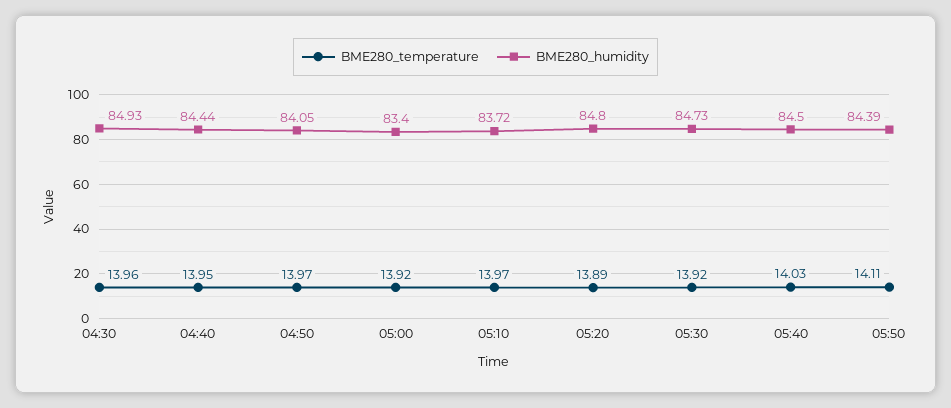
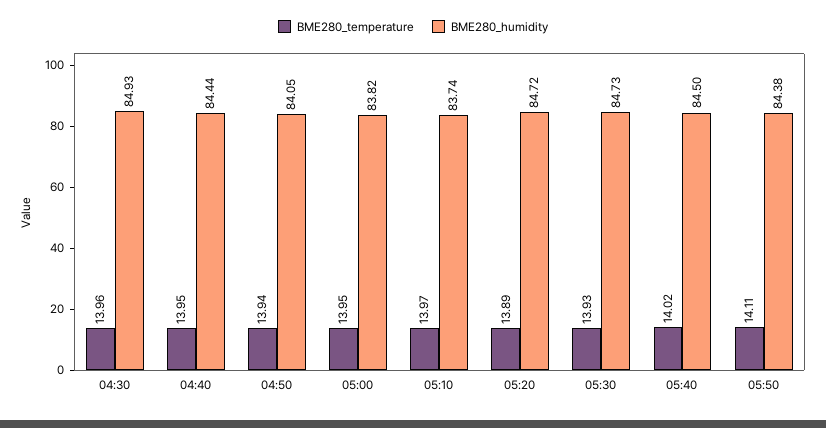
BME280_temperature, 04:50: 13.97 -> 13.94
BME280_temperature, 05:00: 13.92 -> 13.95
BME280_humidity, 05:00: 83.4 -> 83.82
BME280_humidity, 05:10: 83.72 -> 83.74
BME280_humidity, 05:20: 84.8 -> 84.72
BME280_temperature, 05:30: 13.92 -> 13.93
BME280_temperature, 05:40: 14.03 -> 14.02
BME280_humidity, 05:50: 84.39 -> 84.38

